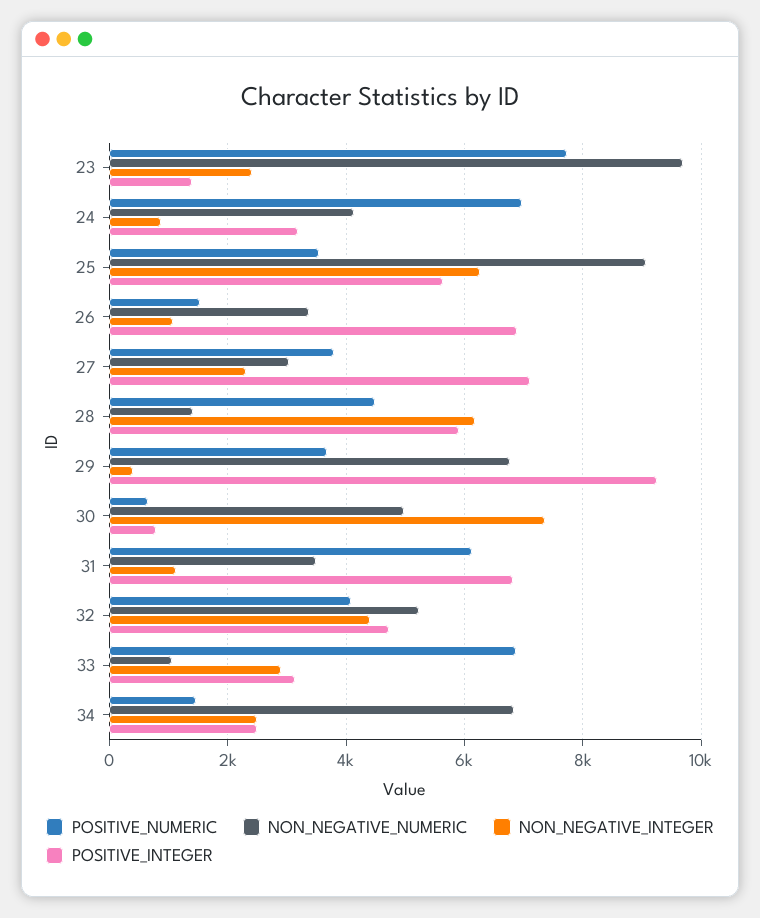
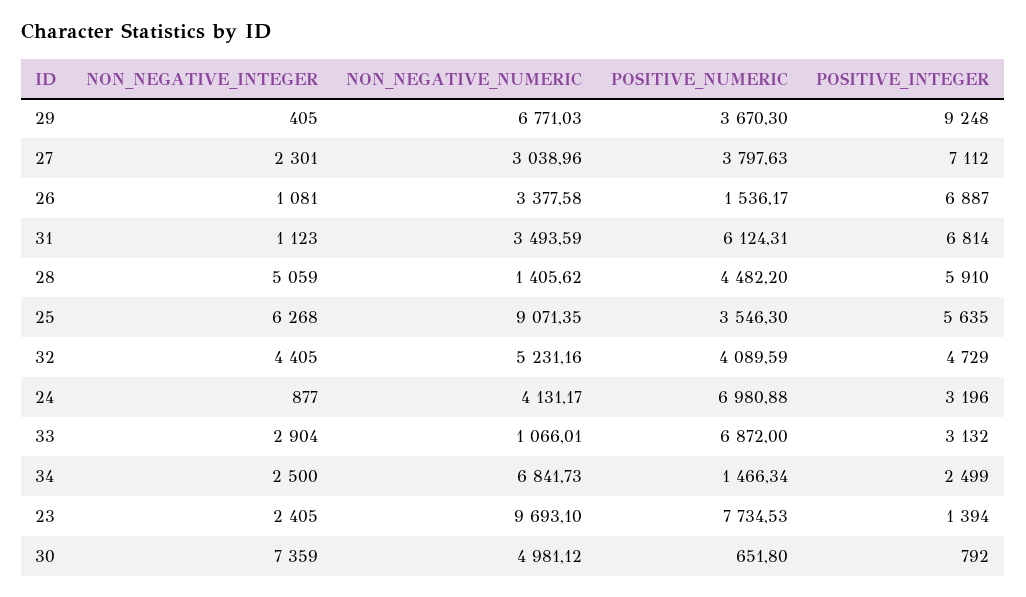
NON_NEGATIVE_INTEGER, 28: 6200 -> 5059

